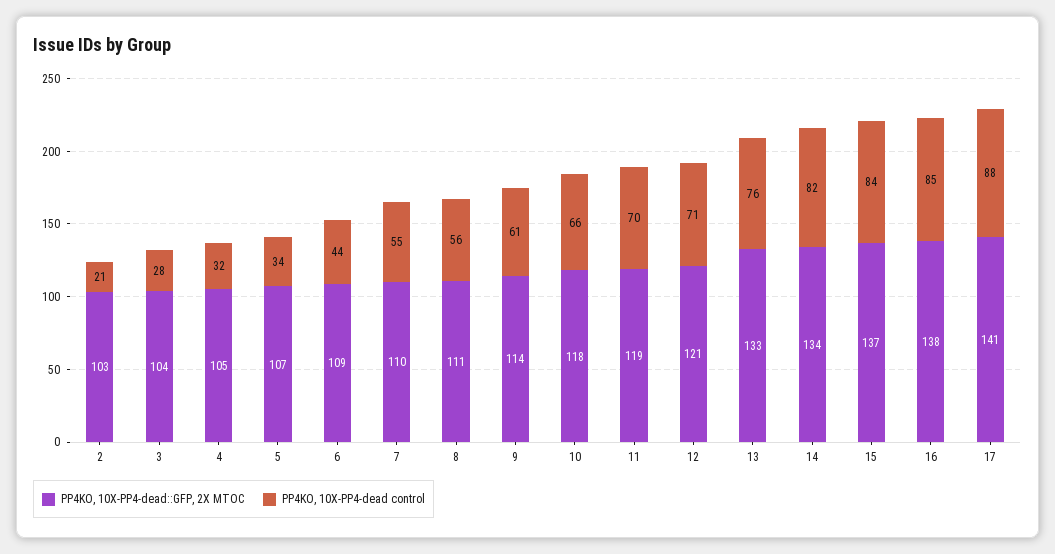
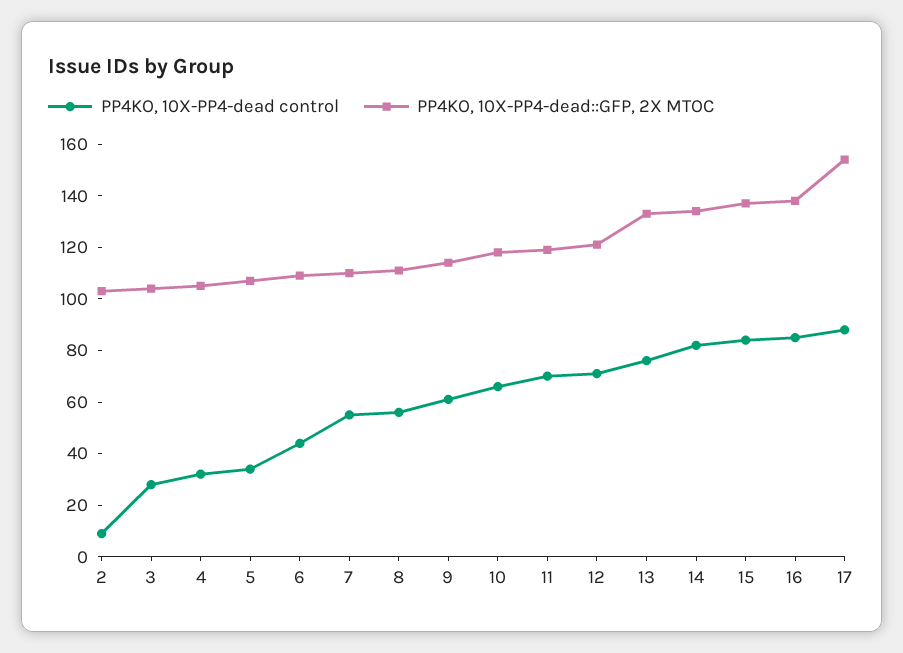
PP4KO, 10X-PP4-dead control, 2: 21 -> 10
PP4KO, 10X-PP4-dead::GFP, 2X MTOC, 17: 141 -> 155

